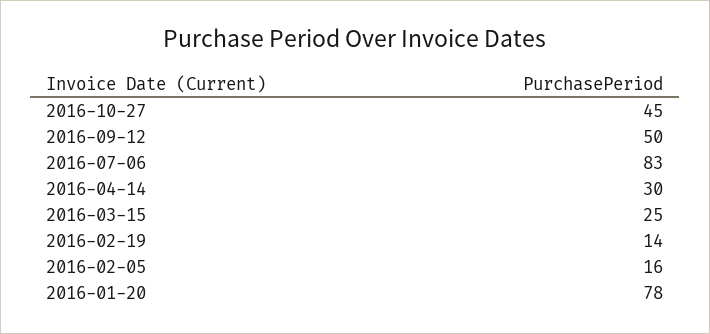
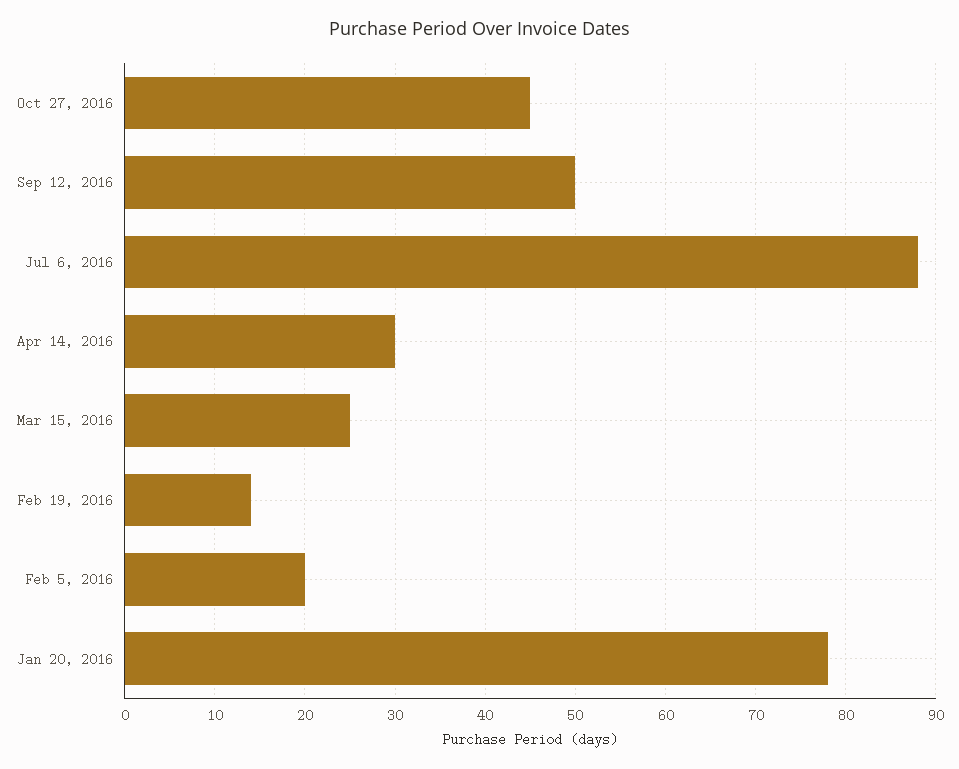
2016-07-06: 83 -> 88
2016-02-05: 16 -> 20

